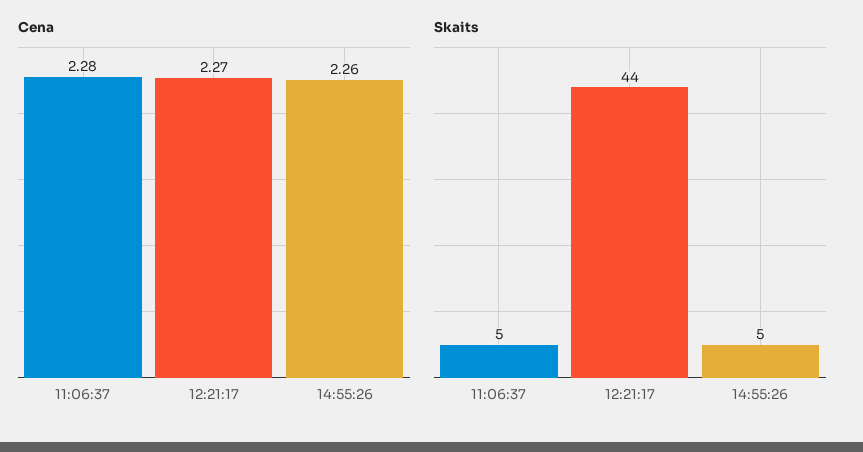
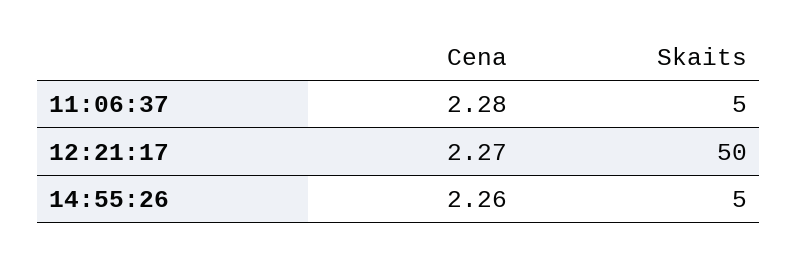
Skaits, 12:21:17: 44 -> 50

